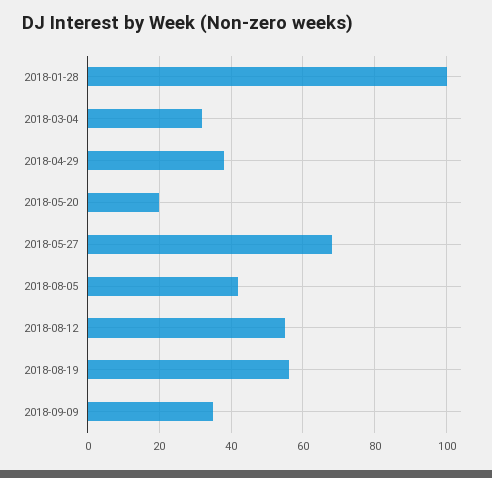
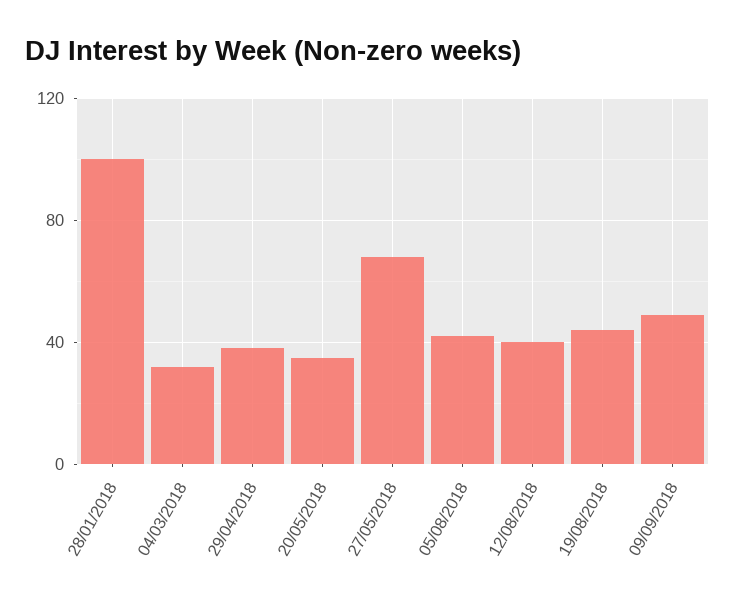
2018-05-20: 20 -> 35
2018-08-12: 55 -> 40
2018-08-19: 55 -> 45
2018-09-09: 35 -> 50

